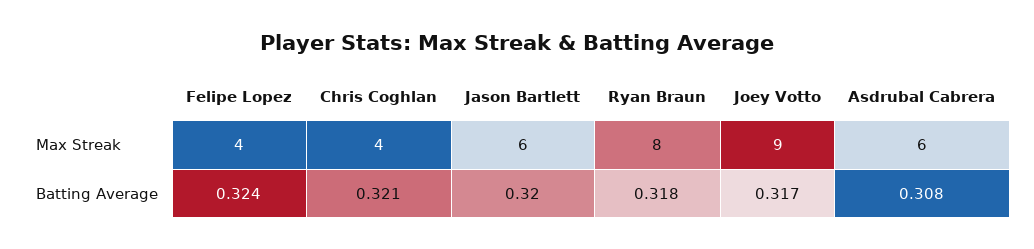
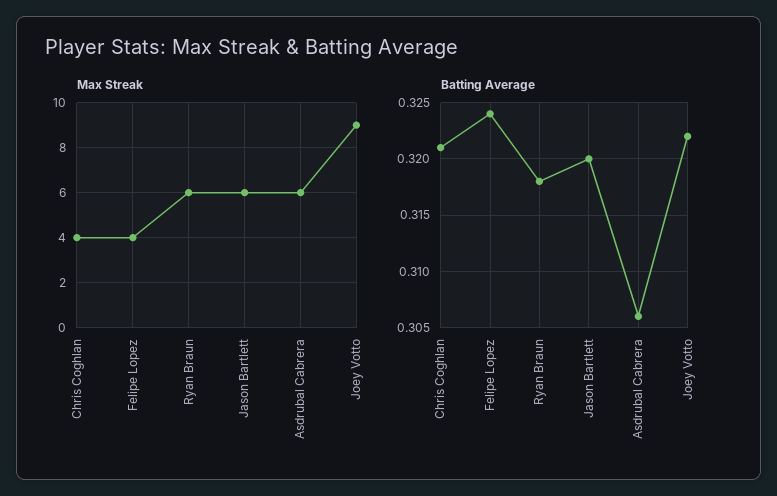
Max Streak, Ryan Braun: 8 -> 6
Batting Average, Joey Votto: 0.317 -> 0.322
Batting Average, Asdrubal Cabrera: 0.308 -> 0.306

